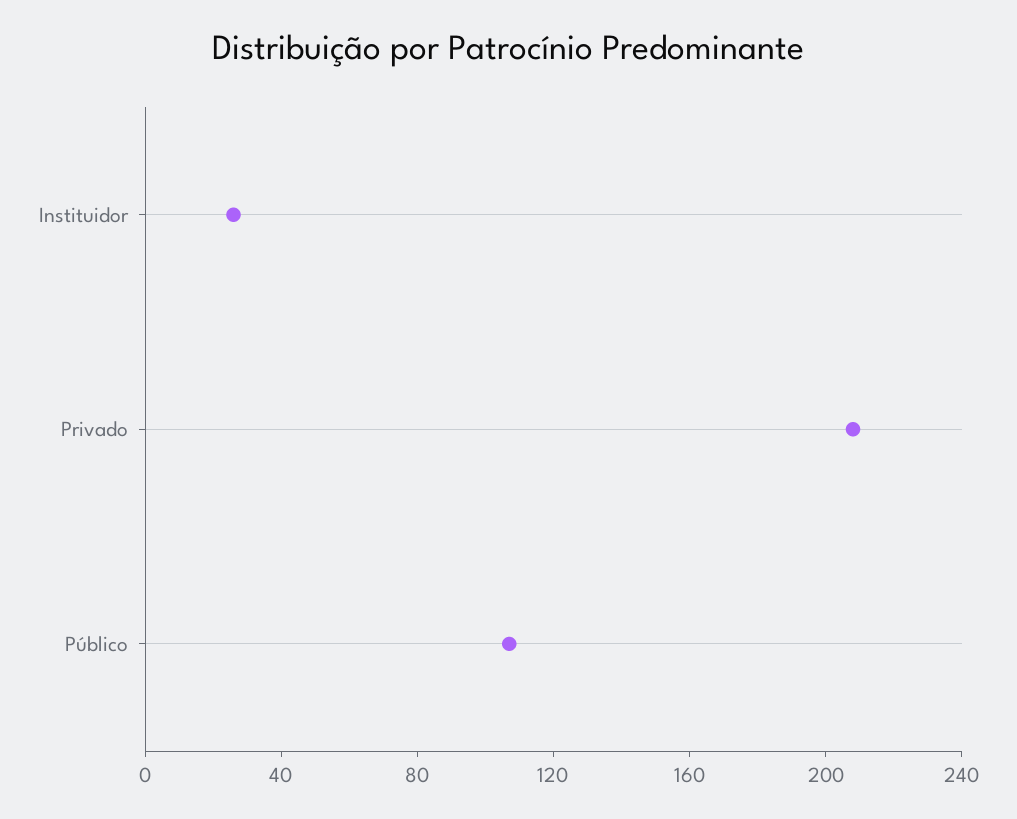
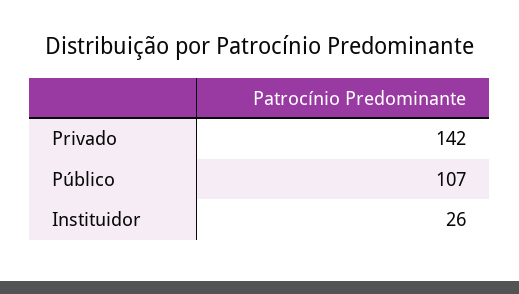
Privado: 210 -> 142

